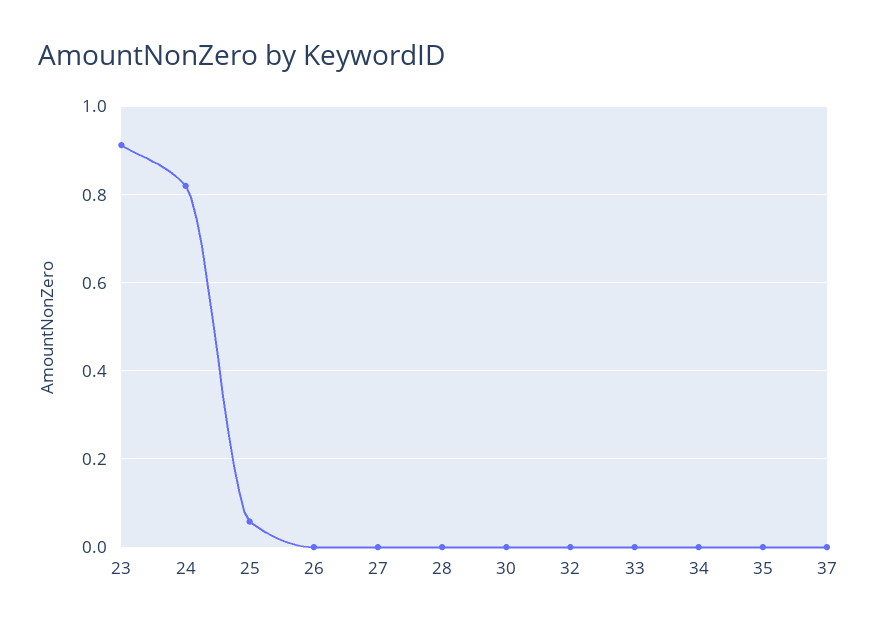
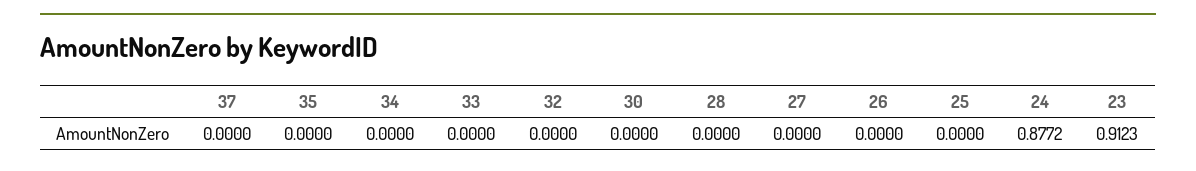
24: 0.82 -> 0.8772
25: 0.06 -> 0

